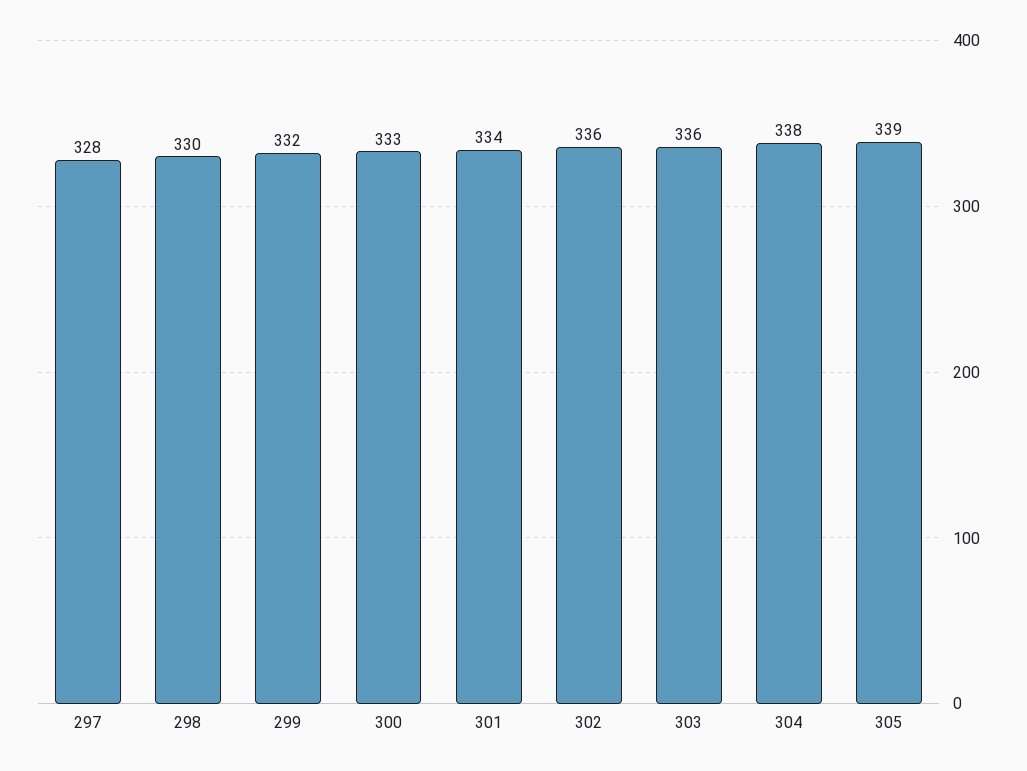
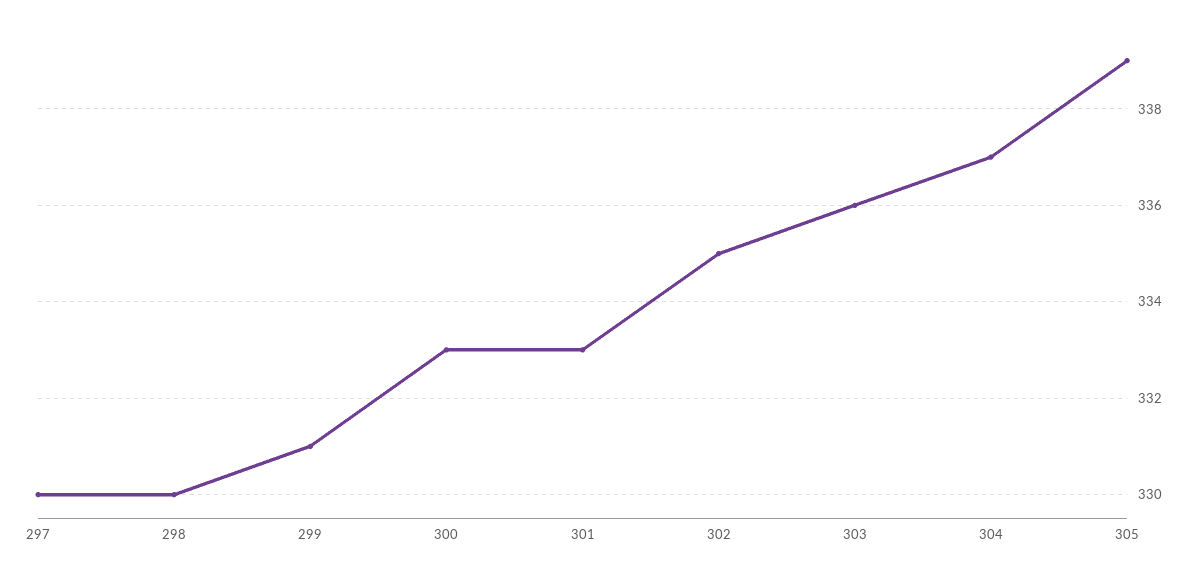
297: 328 -> 330
299: 332 -> 331
301: 334 -> 333
302: 336 -> 335
304: 338 -> 337

